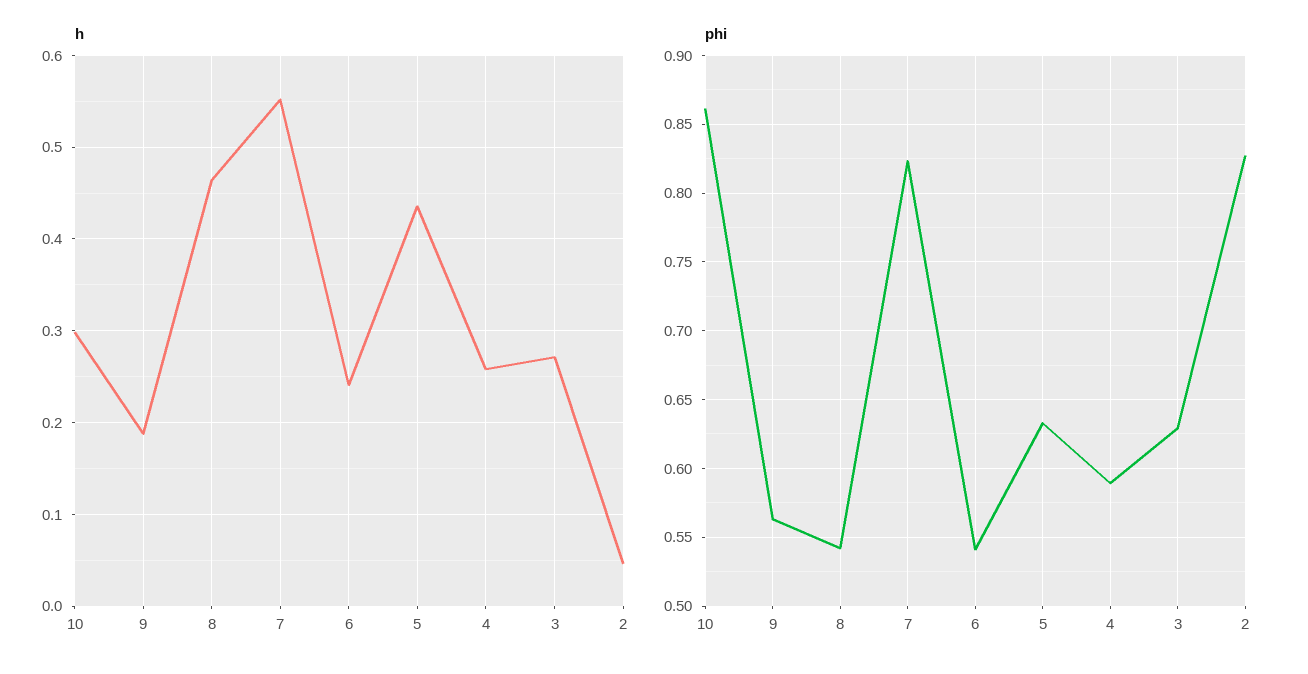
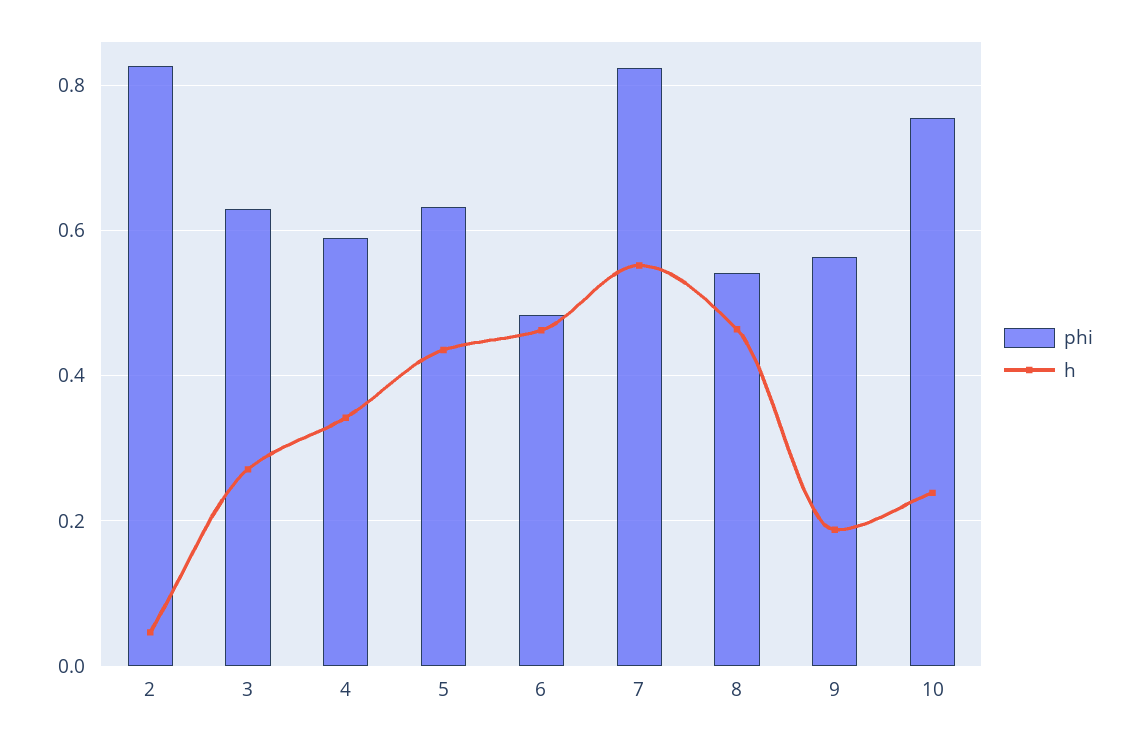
h, 10: 0.3 -> 0.24
h, 6: 0.24 -> 0.46
h, 4: 0.26 -> 0.34
phi, 10: 0.86 -> 0.76
phi, 6: 0.54 -> 0.48

